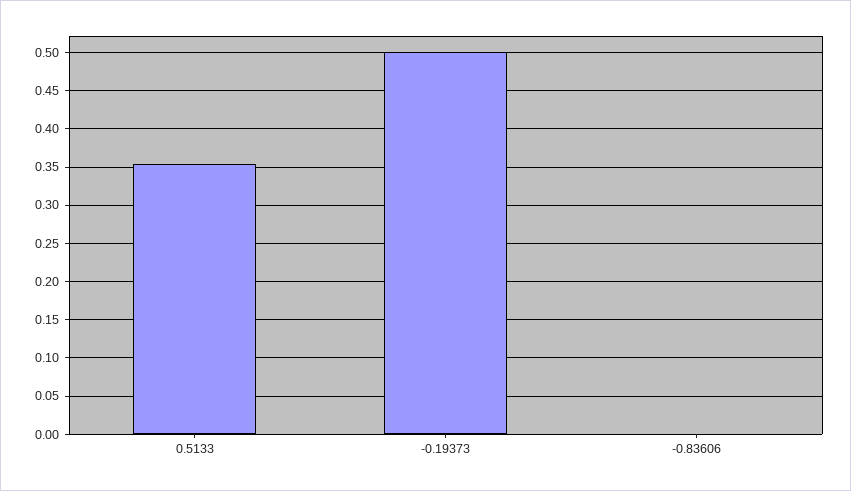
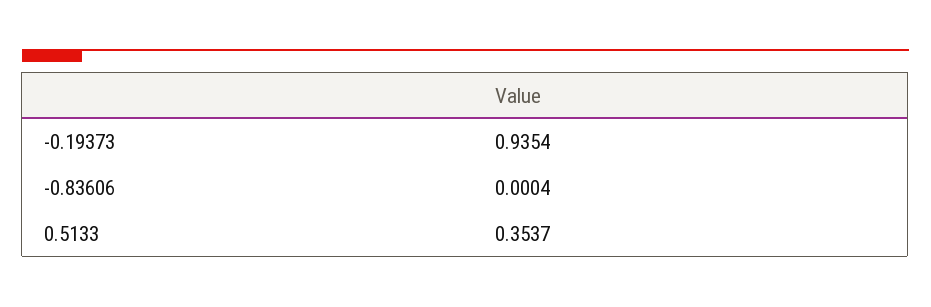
-0.19373: 0.5 -> 0.9354

